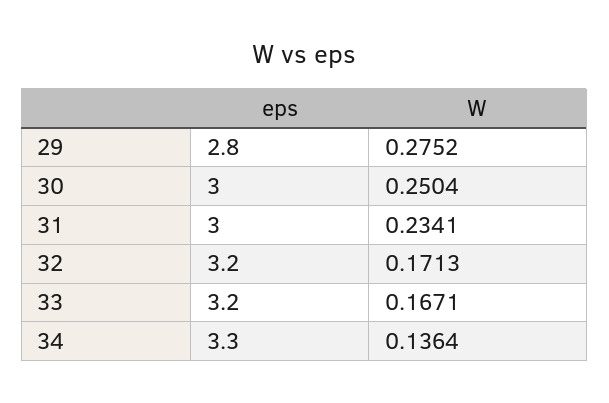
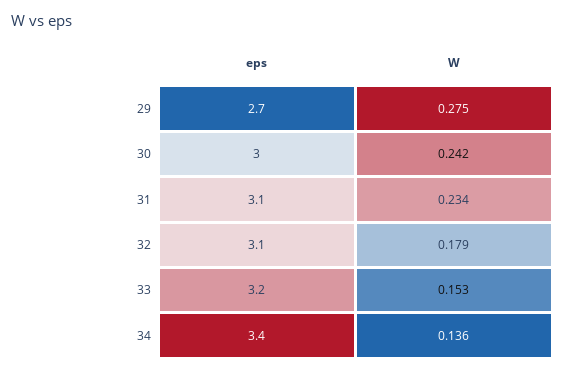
eps, 29: 2.8 -> 2.7
W, 30: 0.2504 -> 0.242
eps, 31: 3 -> 3.1
eps, 32: 3.2 -> 3.1
W, 32: 0.1713 -> 0.179
W, 33: 0.1671 -> 0.153
eps, 34: 3.3 -> 3.4

